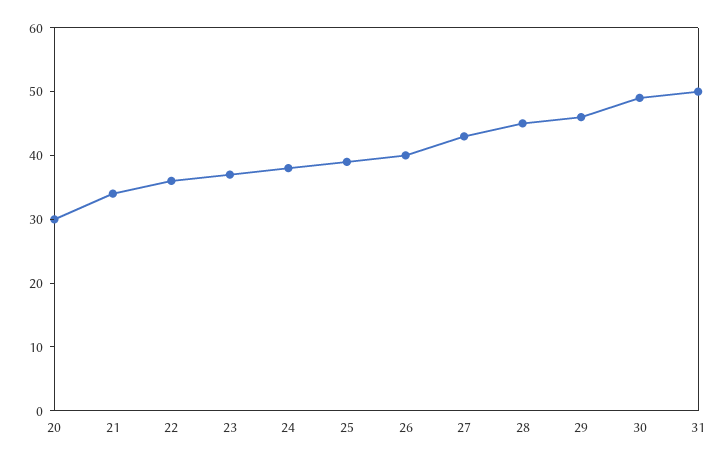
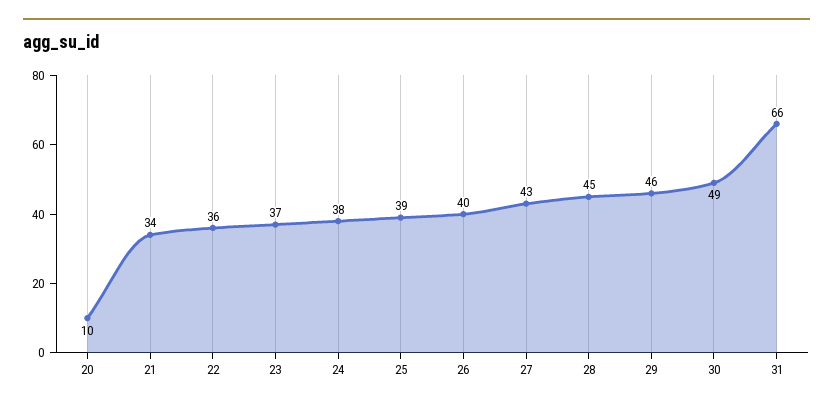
20: 30 -> 10
31: 50 -> 66

